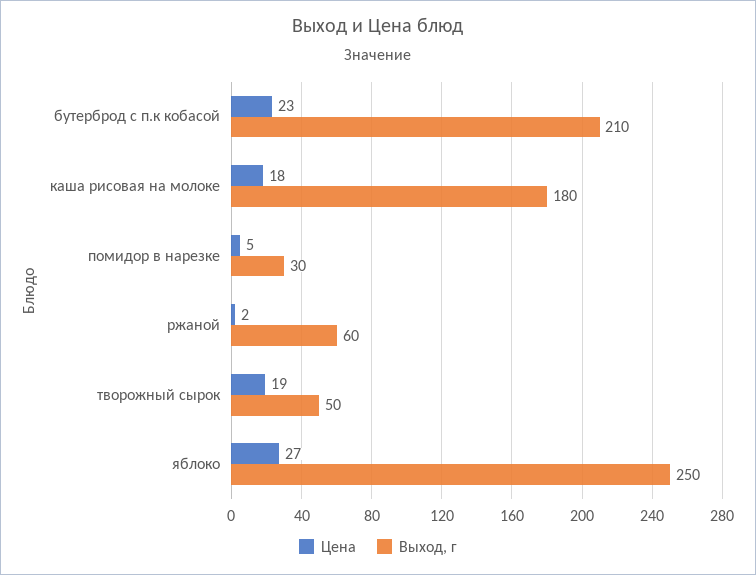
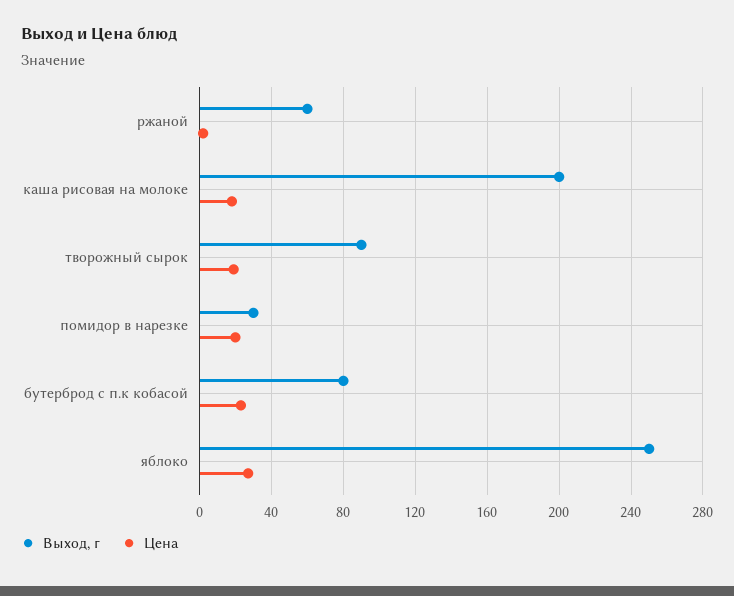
Выход, г, бутерброд с п.к кобасой: 210 -> 80
Выход, г, каша рисовая на молоке: 180 -> 200
Цена, помидор в нарезке: 5 -> 20
Выход, г, творожный сырок: 50 -> 90

